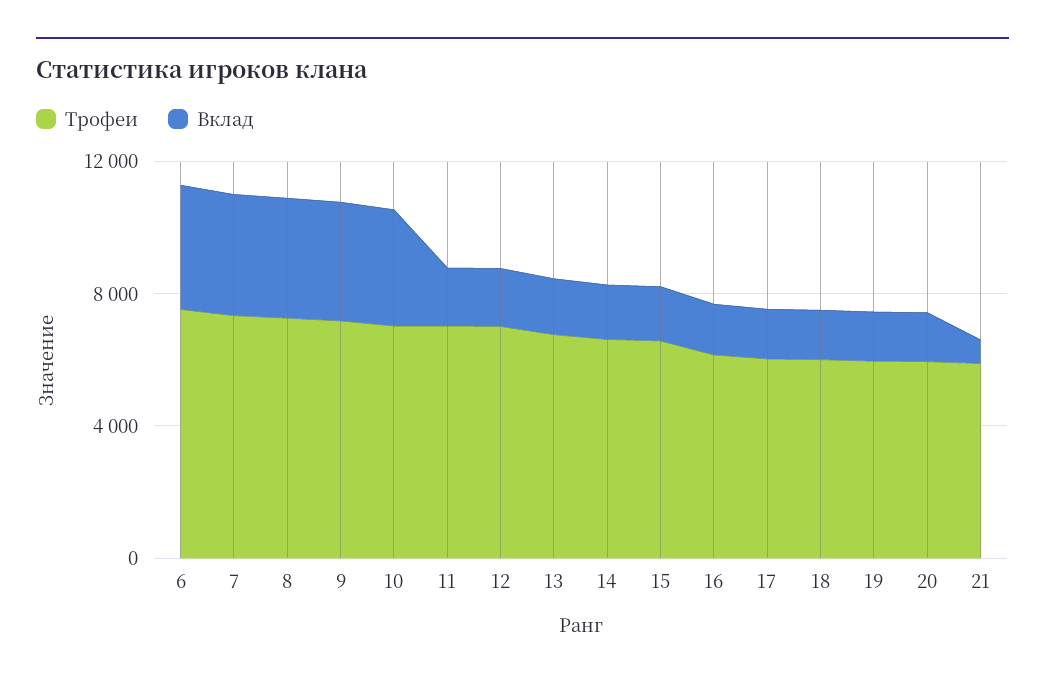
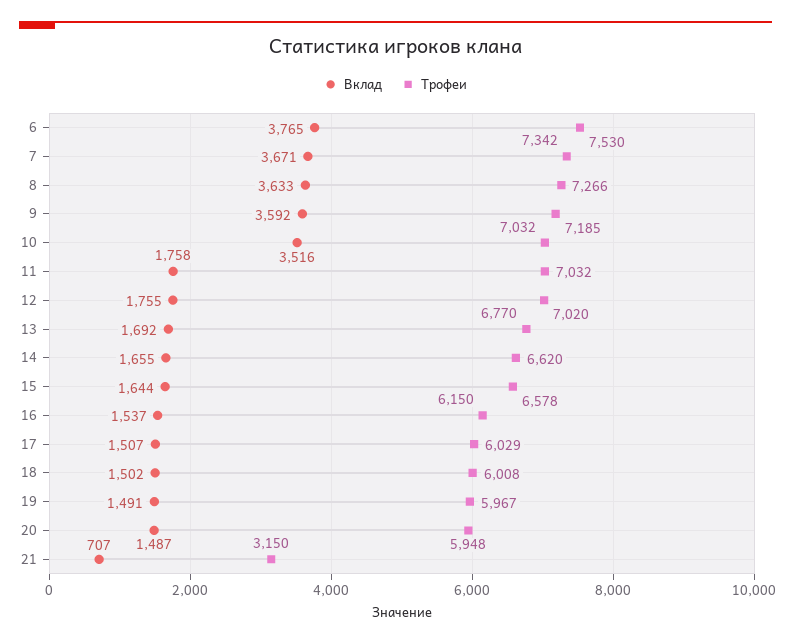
Трофеи, 21: 6000 -> 3150

